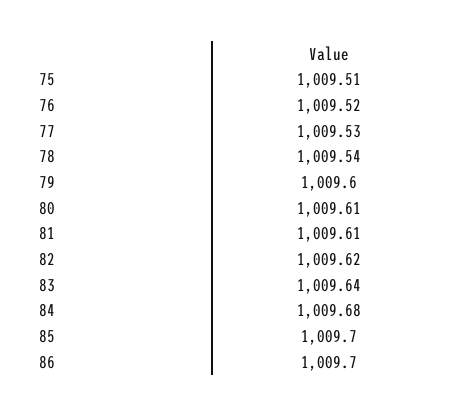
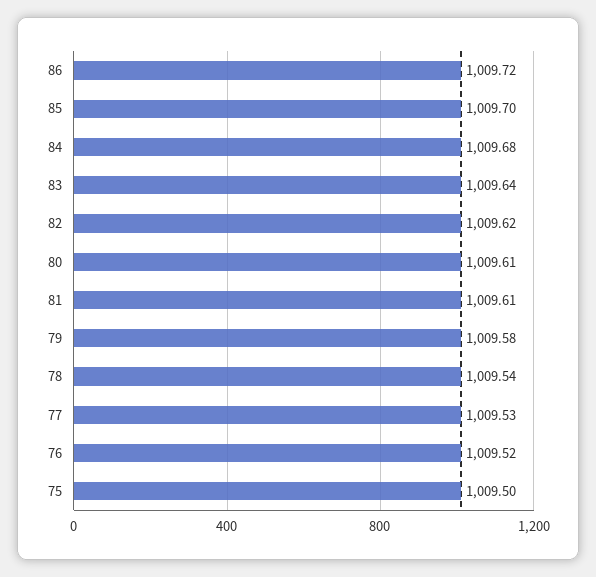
75: 1009.51 -> 1009.5
79: 1009.6 -> 1009.58
86: 1009.7 -> 1009.72

